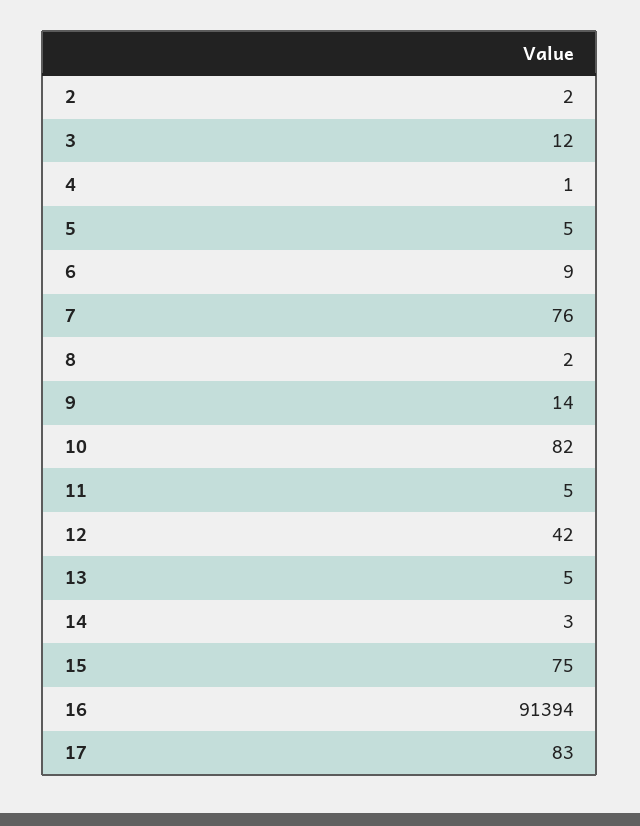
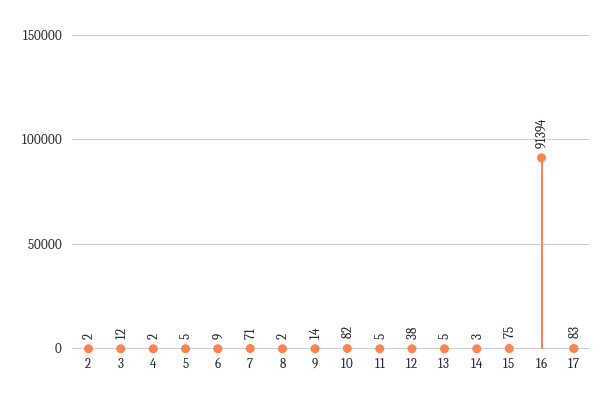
4: 1 -> 2
7: 76 -> 71
12: 42 -> 38

